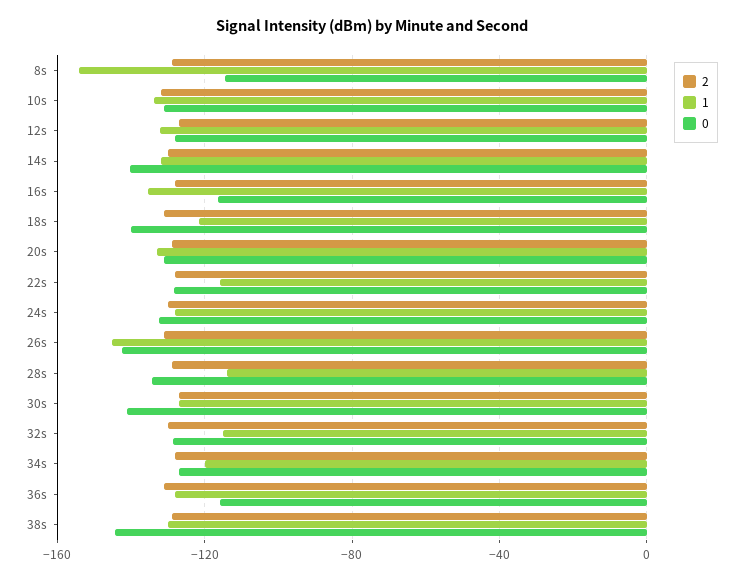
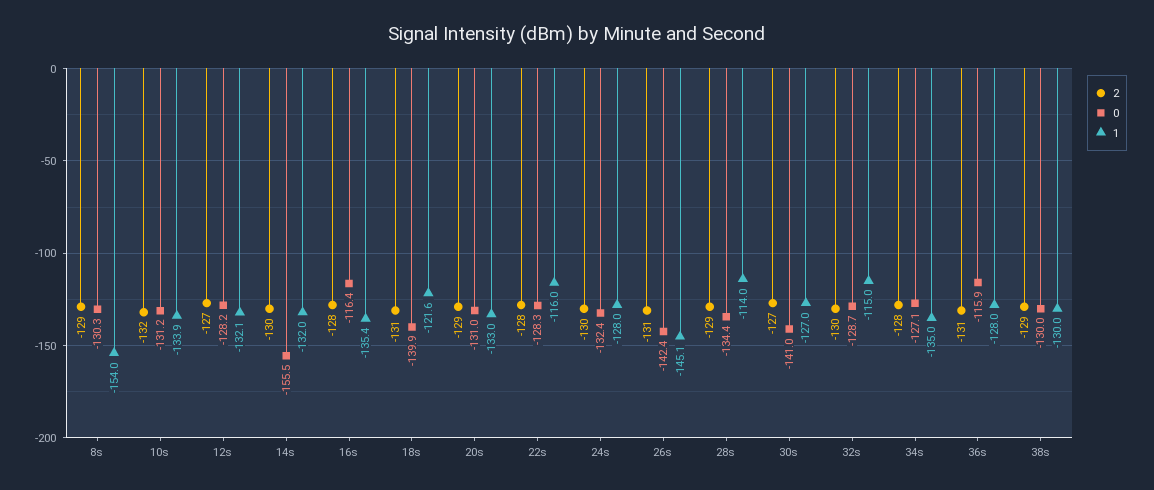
0, 8s: -115 -> -130.3
0, 14s: -140 -> -155.5
1, 34s: -120 -> -135
0, 38s: -145 -> -130

